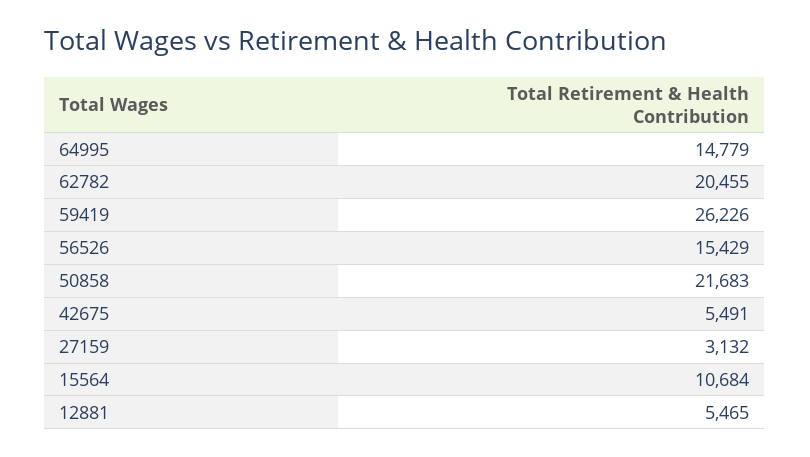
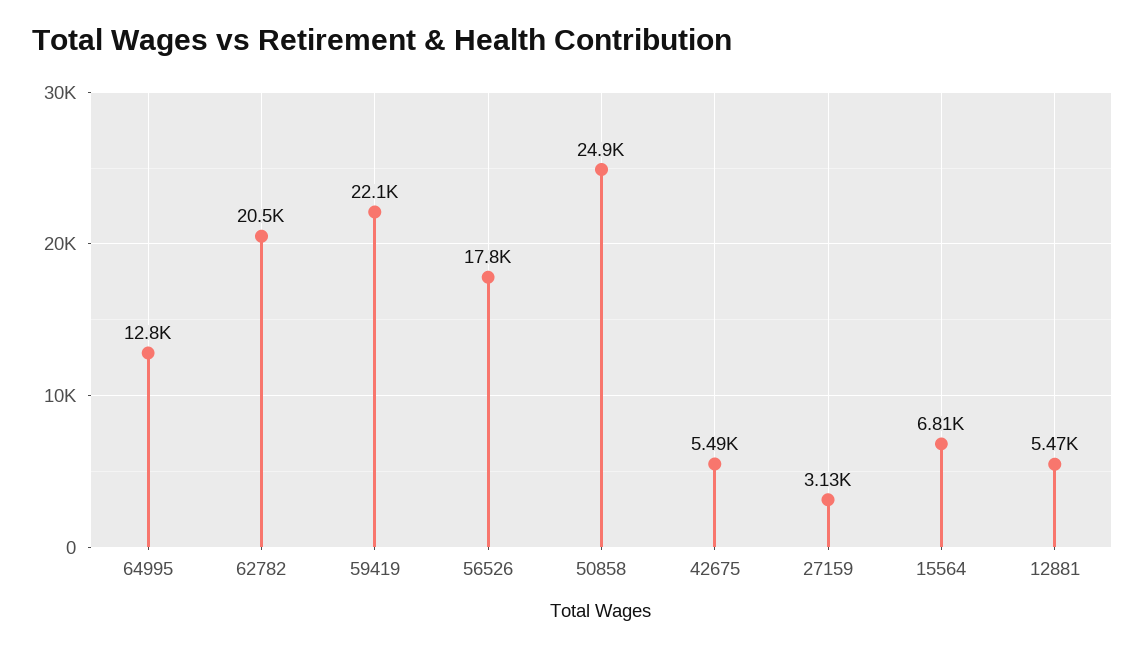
64995: 14779 -> 12800
59419: 26226 -> 22100
56526: 15429 -> 17800
50858: 21683 -> 24900
15564: 10684 -> 6810

